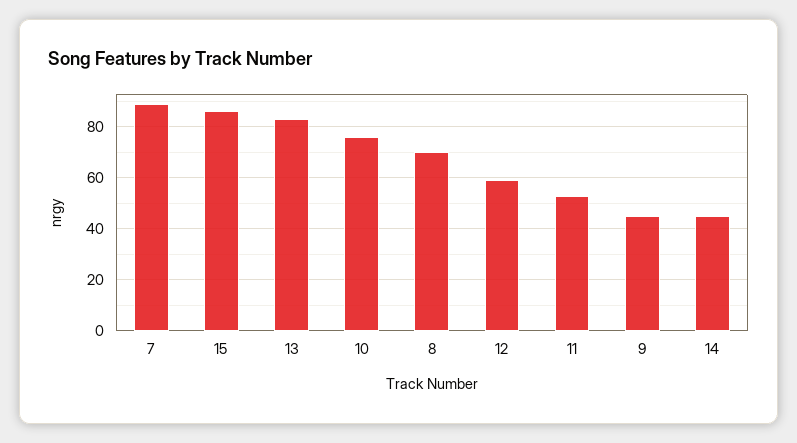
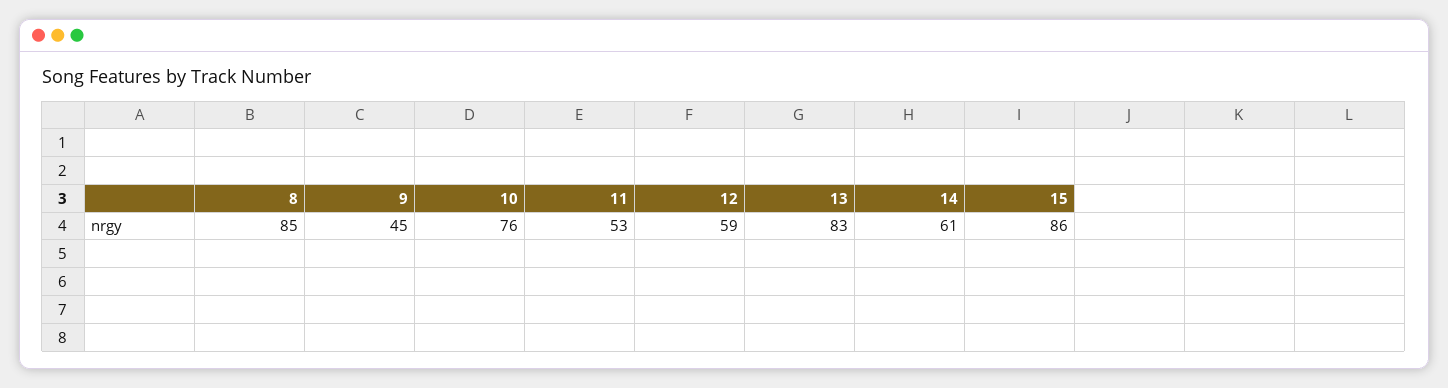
7: 90 -> none
8: 70 -> 85
14: 45 -> 61

